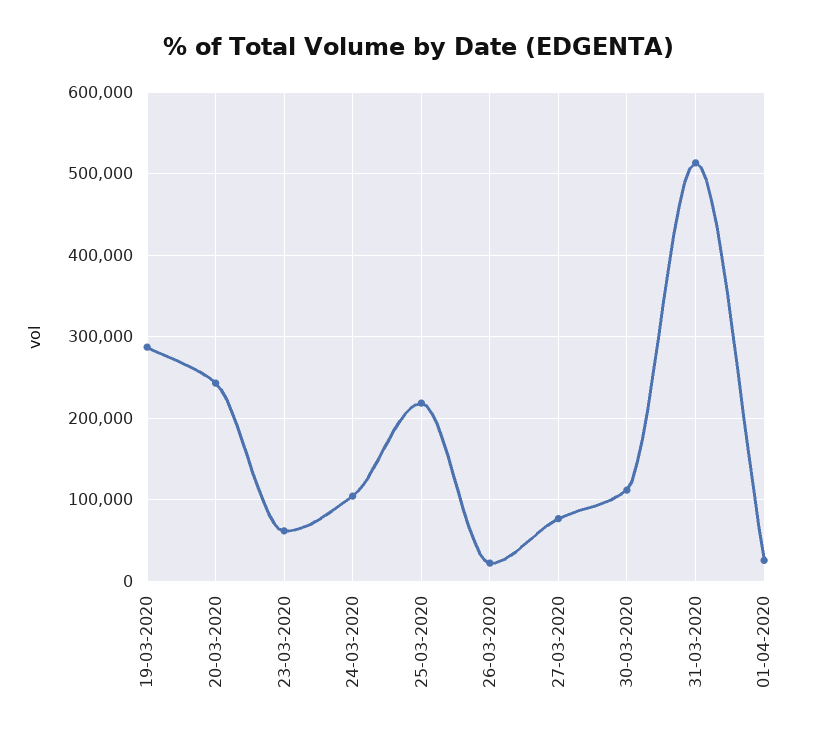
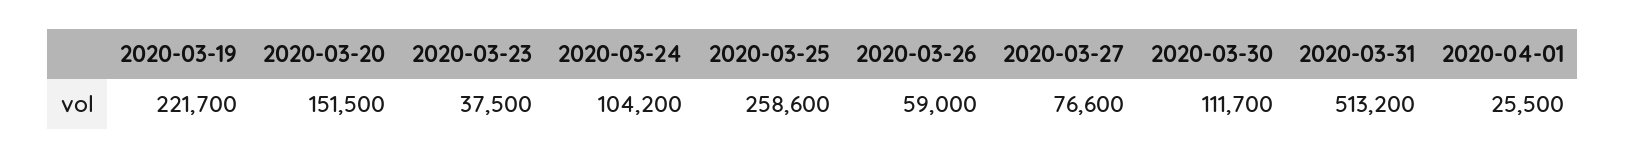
19-03-2020: 290000 -> 221700
20-03-2020: 240000 -> 151500
23-03-2020: 60000 -> 37500
25-03-2020: 220000 -> 258600
26-03-2020: 20000 -> 59000

